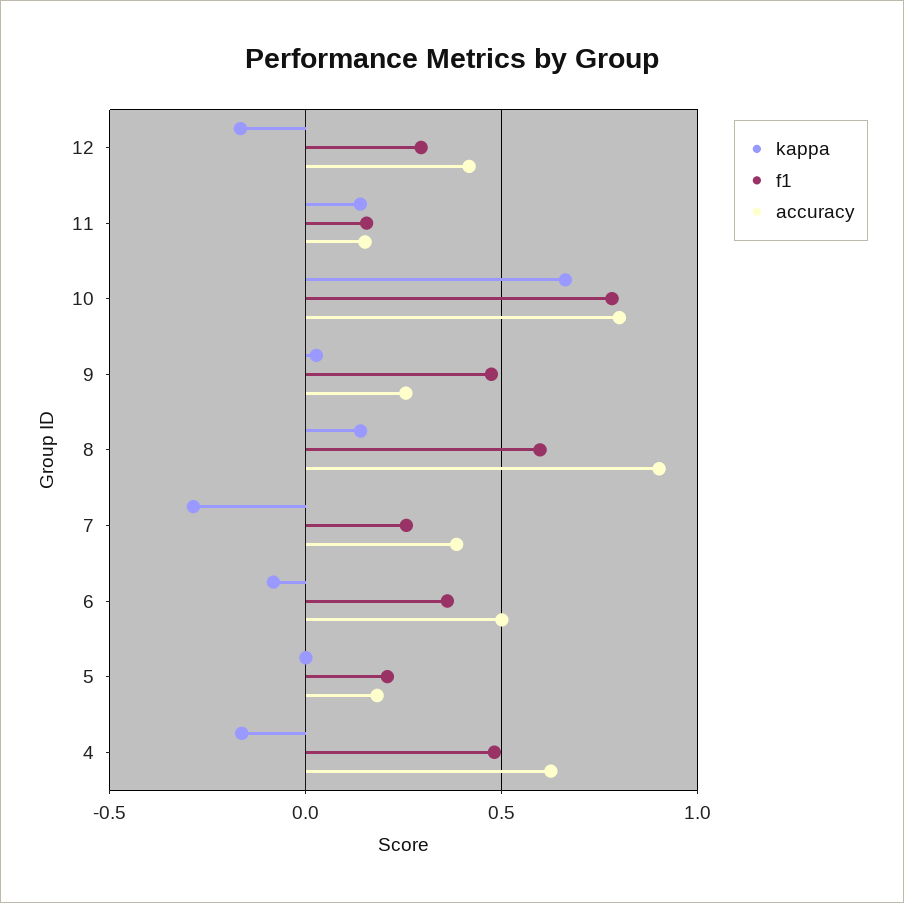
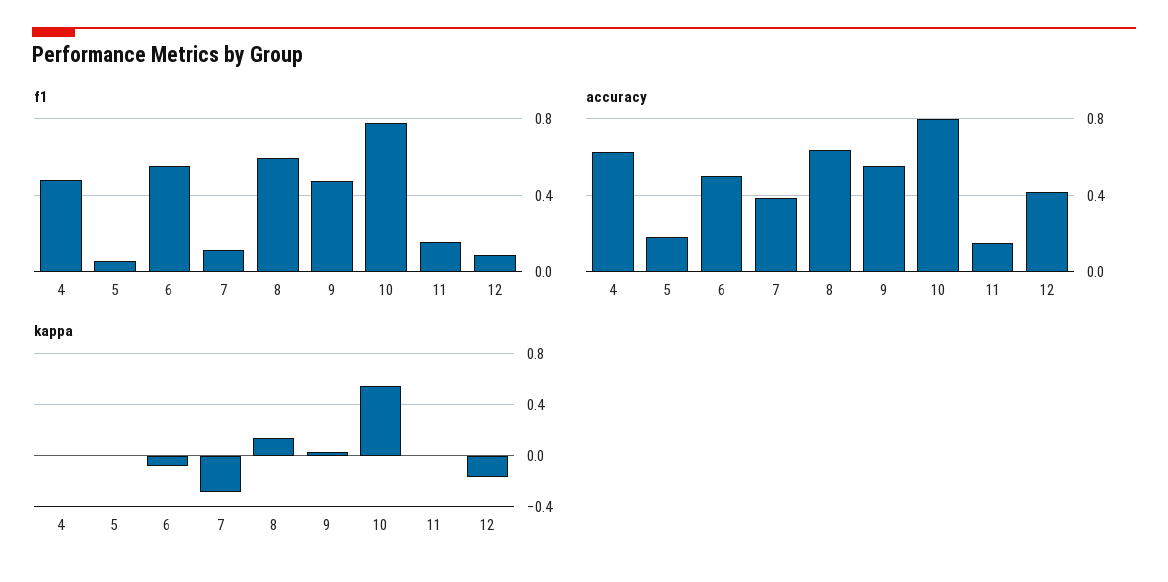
f1, 12: 0.3 -> 0.1
kappa, 11: 0.15 -> 0
kappa, 10: 0.65 -> 0.55
accuracy, 9: 0.25 -> 0.55
accuracy, 8: 0.9 -> 0.65
f1, 7: 0.25 -> 0.1
f1, 6: 0.35 -> 0.55
f1, 5: 0.2 -> 0.05
kappa, 4: -0.15 -> 0

